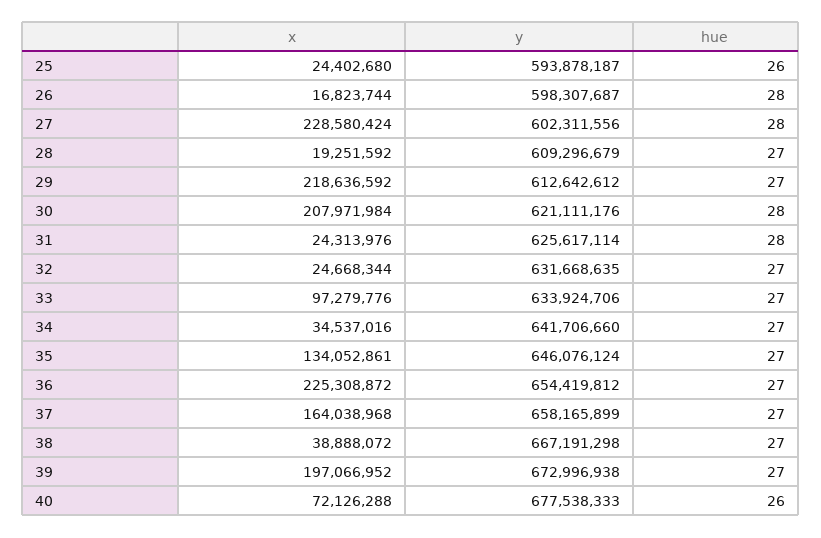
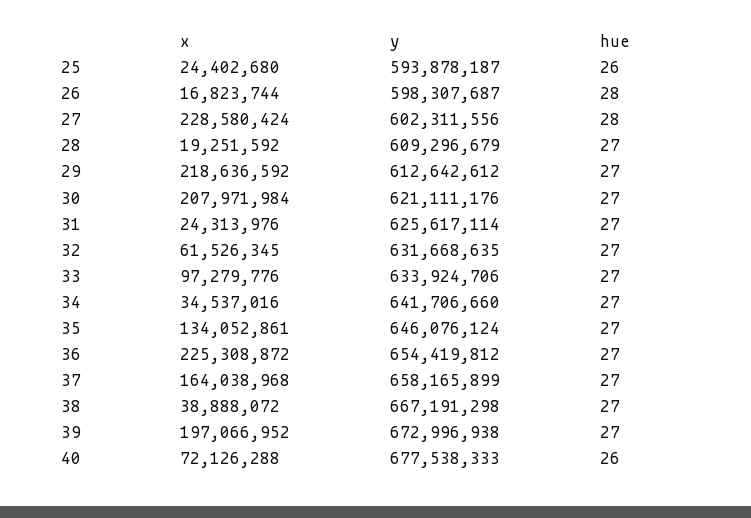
hue, 30: 28 -> 27
hue, 31: 28 -> 27
x, 32: 24668344 -> 61526345

